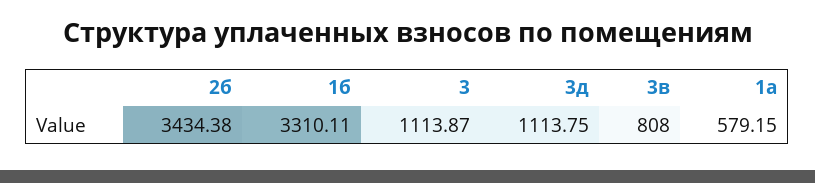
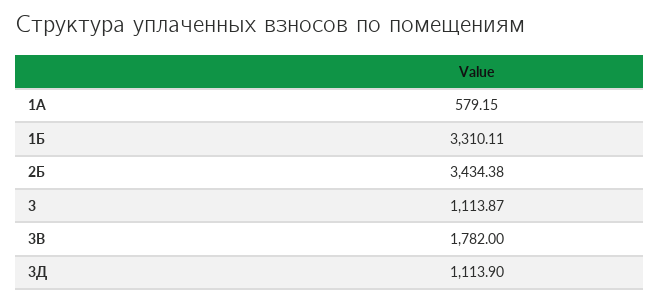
3д: 1113.75 -> 1113.9
3в: 808 -> 1782

